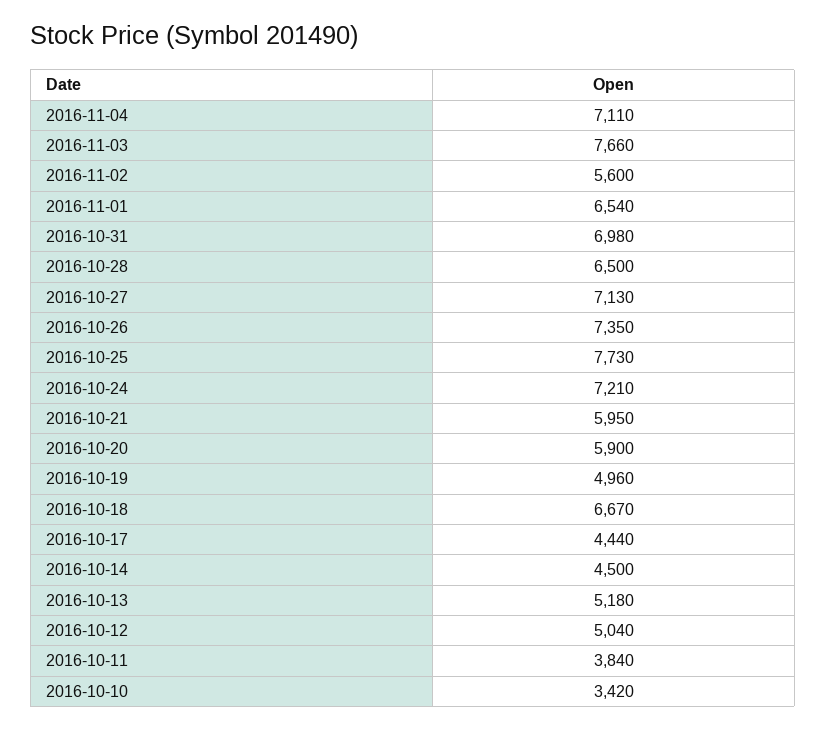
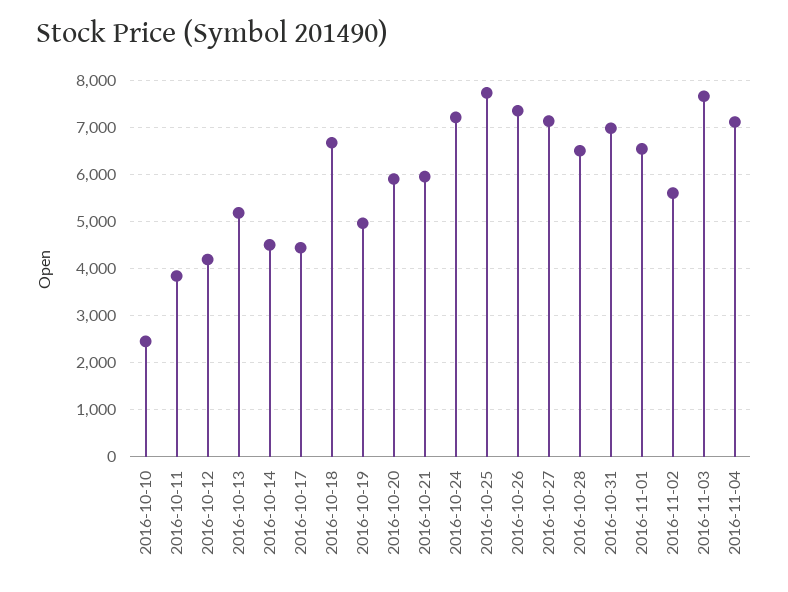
2016-10-12: 5040 -> 4200
2016-10-10: 3420 -> 2400

